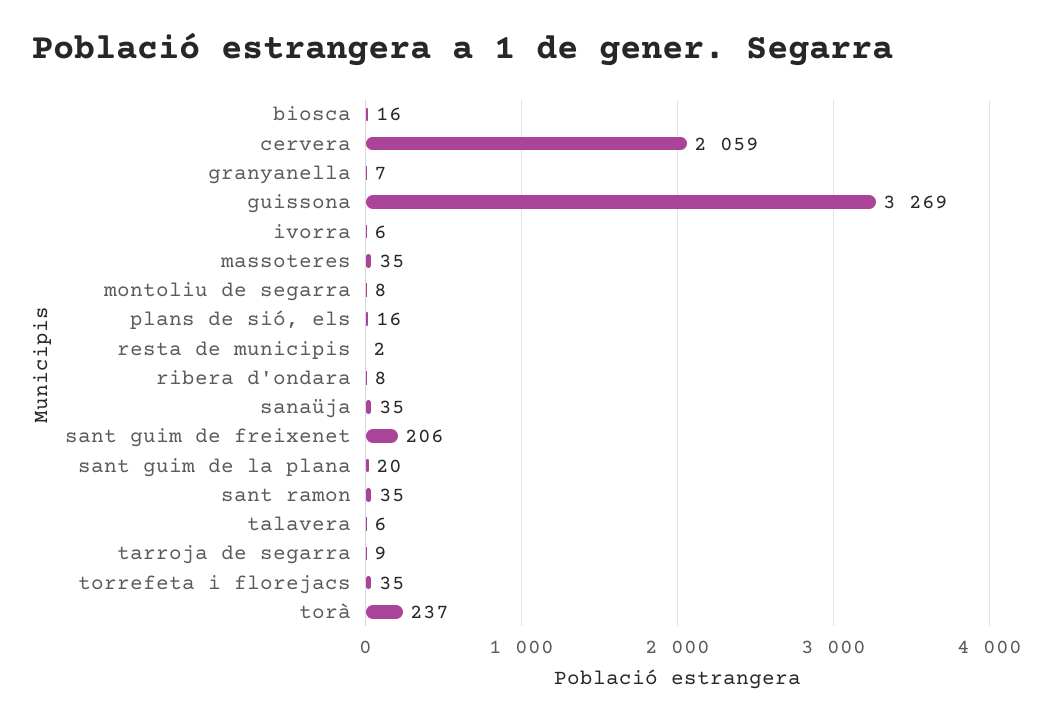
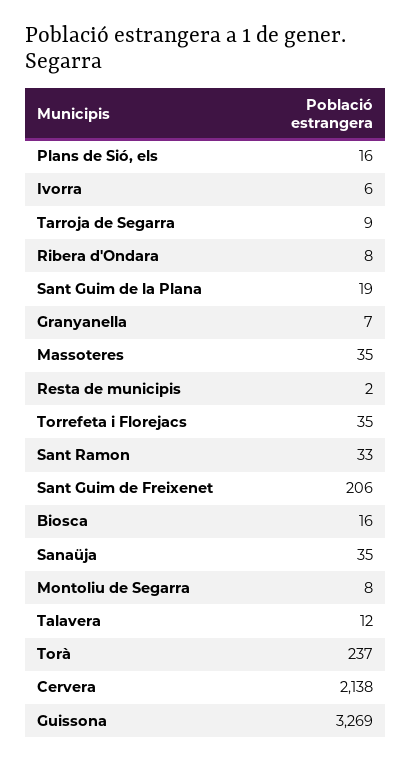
cervera: 2059 -> 2138
sant guim de la plana: 20 -> 19
sant ramon: 35 -> 33
talavera: 6 -> 12

